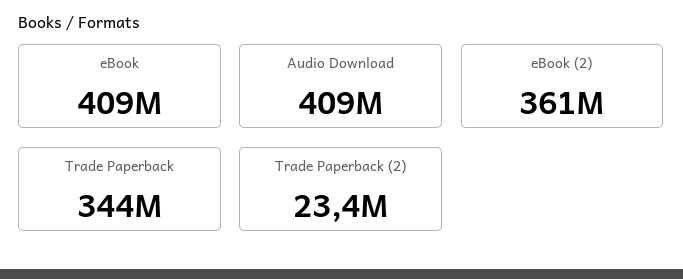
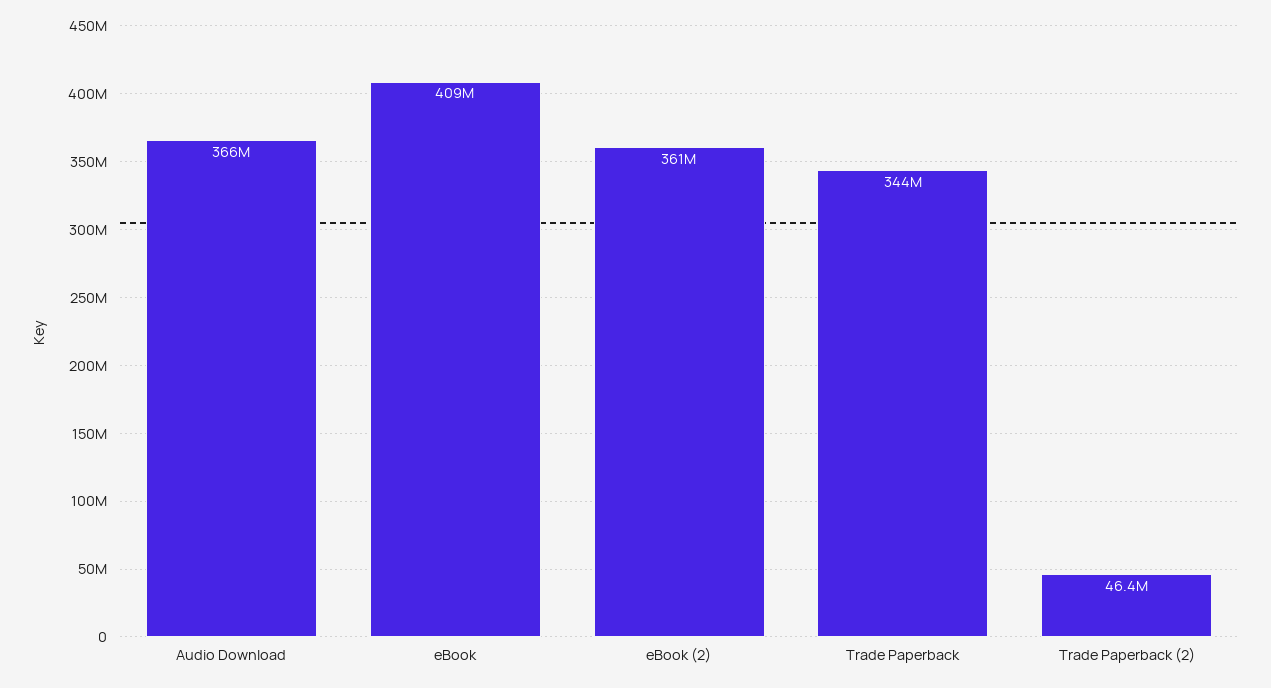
Audio Download: 409000000 -> 366000000
Trade Paperback (2): 23400000 -> 46400000

